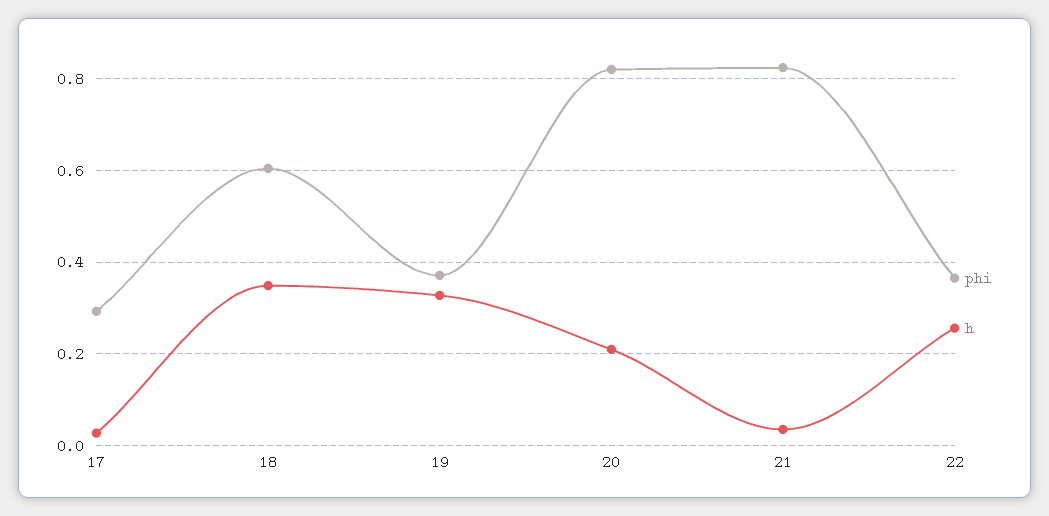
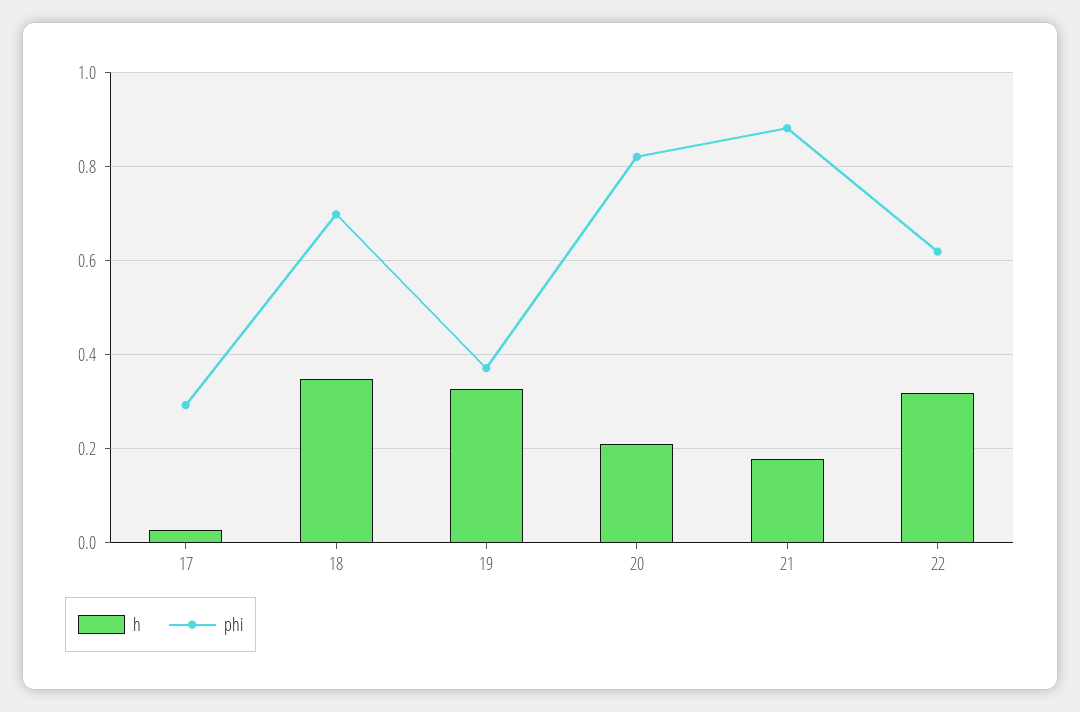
phi, 18: 0.6 -> 0.7
phi, 21: 0.82 -> 0.88
h, 21: 0.04 -> 0.18
phi, 22: 0.36 -> 0.62
h, 22: 0.26 -> 0.32

